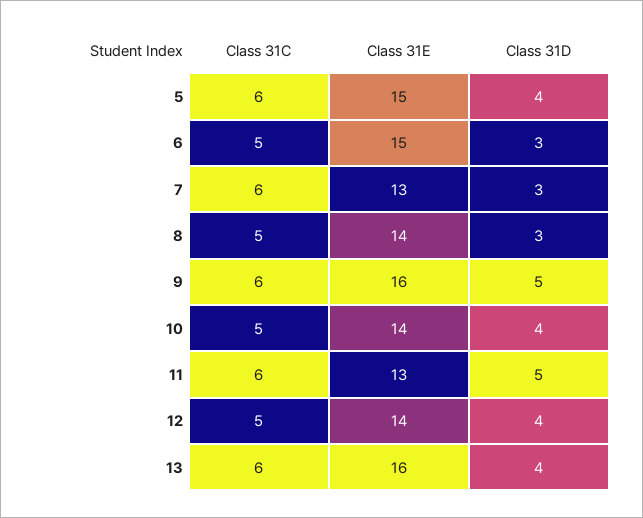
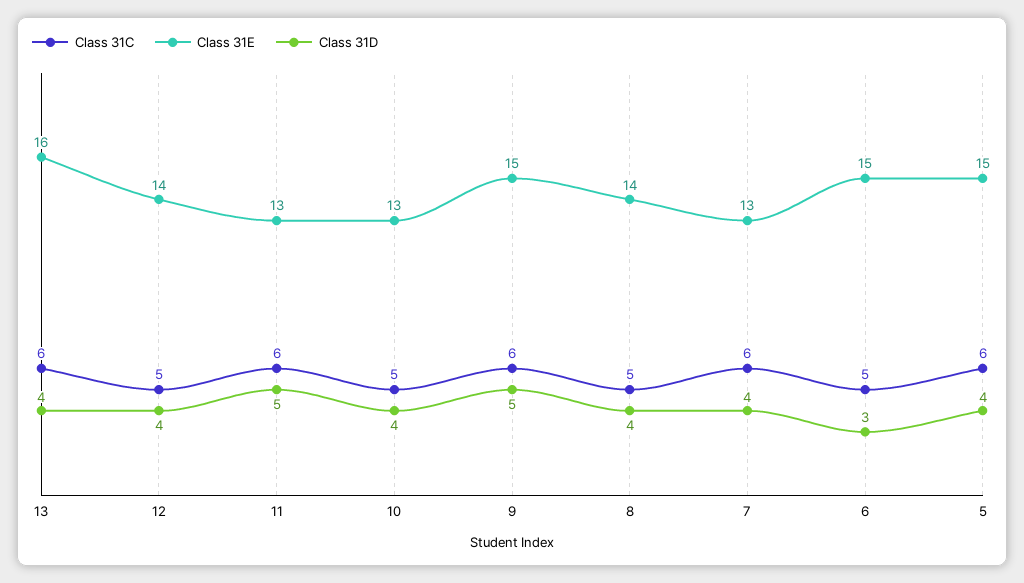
Class 31D, 7: 3 -> 4
Class 31D, 8: 3 -> 4
Class 31E, 9: 16 -> 15
Class 31E, 10: 14 -> 13

